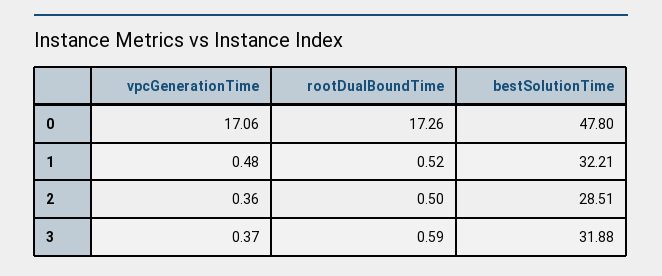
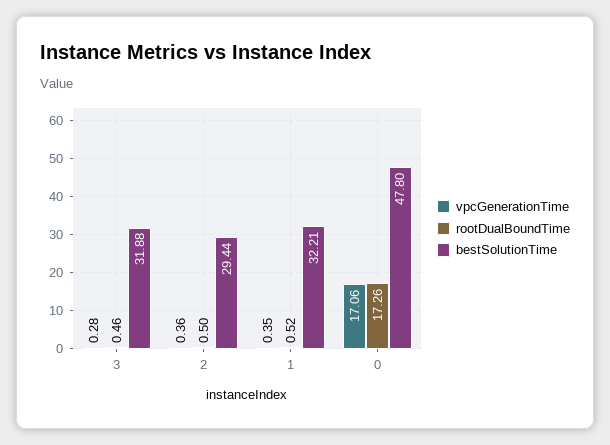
vpcGenerationTime, 1: 0.48 -> 0.35
bestSolutionTime, 2: 28.51 -> 29.44
vpcGenerationTime, 3: 0.37 -> 0.28
rootDualBoundTime, 3: 0.59 -> 0.46

